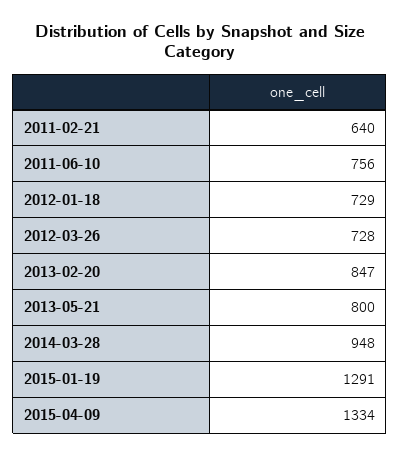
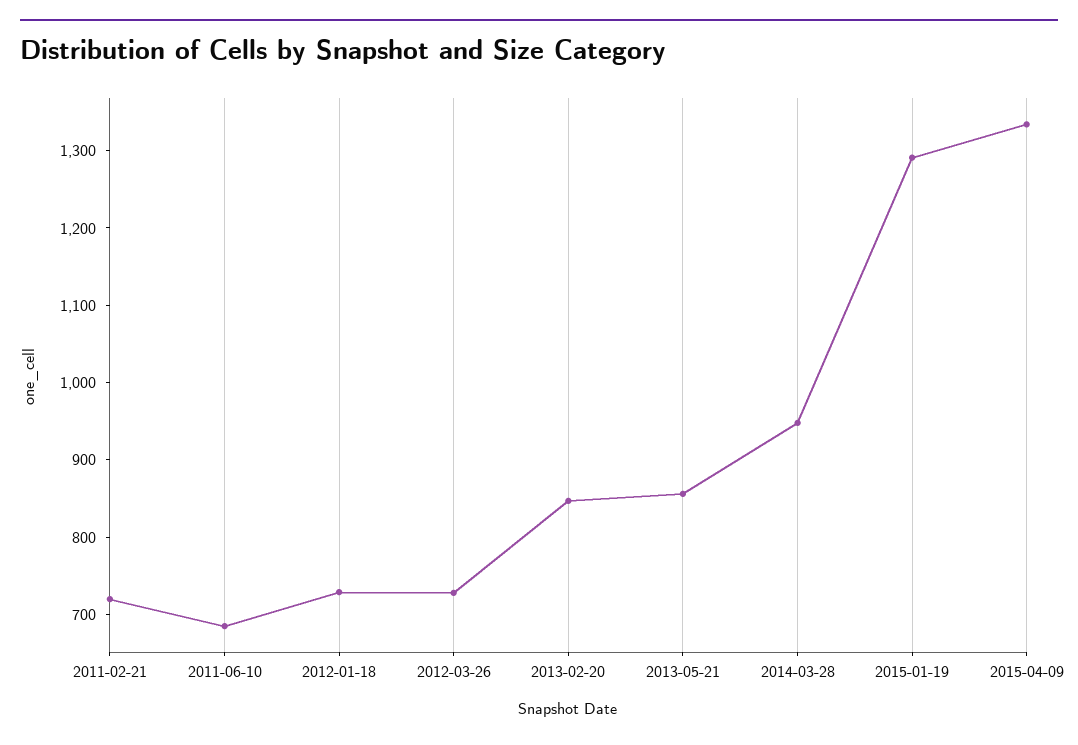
2011-02-21: 640 -> 720
2011-06-10: 756 -> 680
2013-05-21: 800 -> 860

